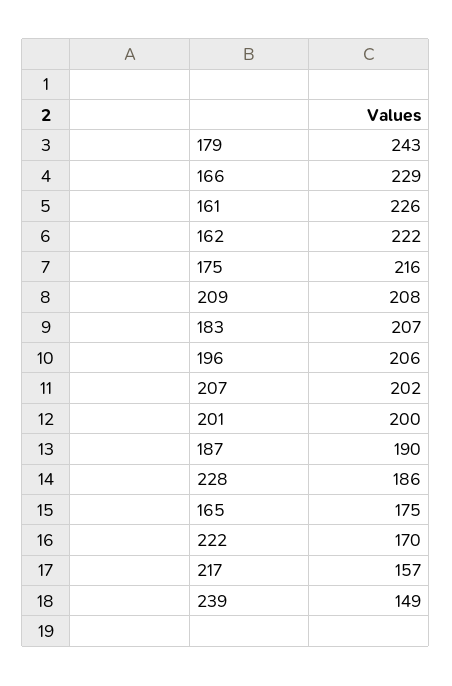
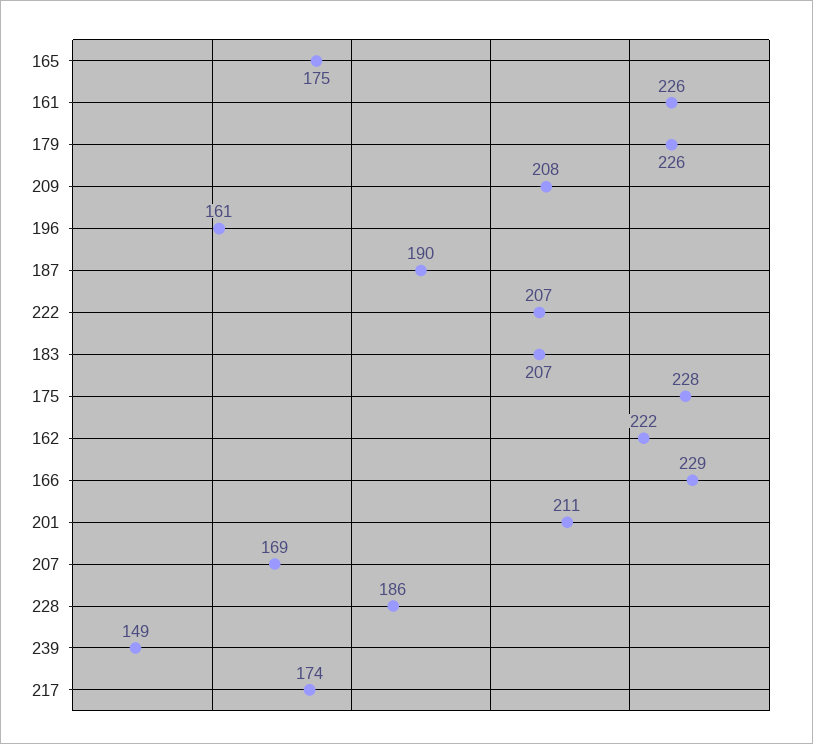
179: 243 -> 226
175: 216 -> 228
196: 206 -> 161
207: 202 -> 169
201: 200 -> 211
222: 170 -> 207
217: 157 -> 174

